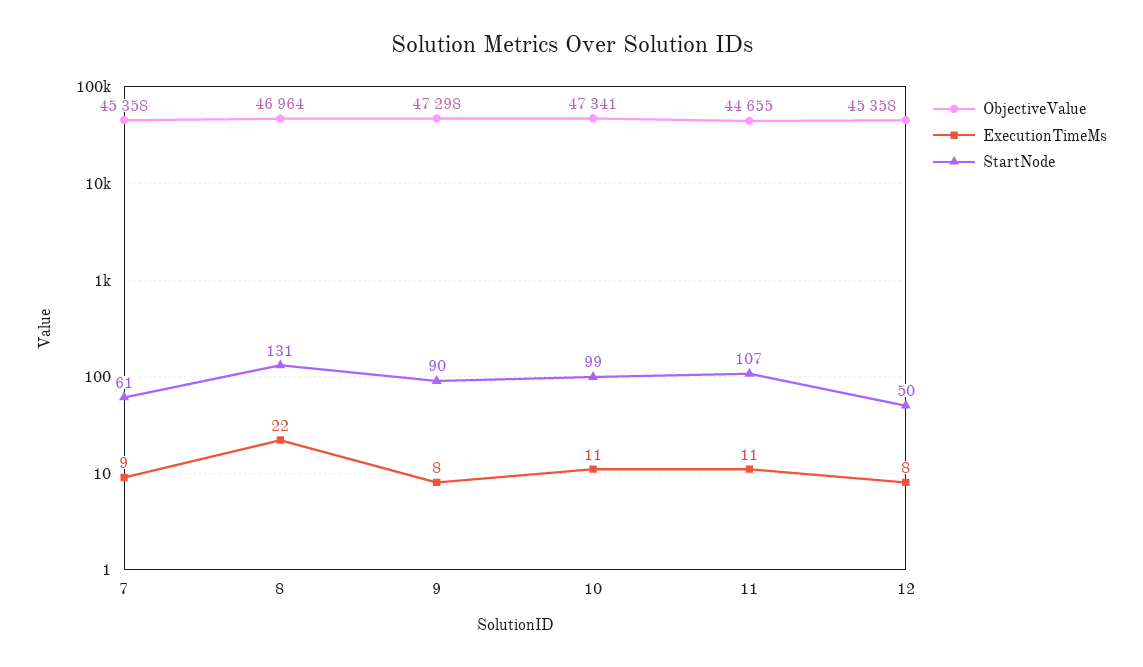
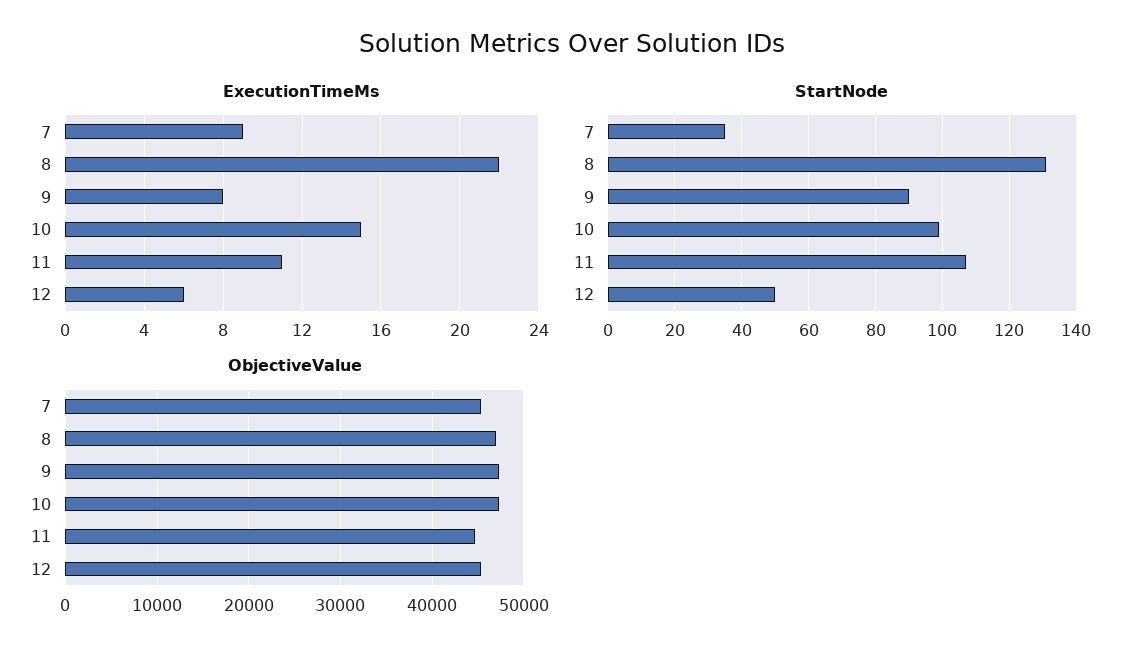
StartNode, 7: 61 -> 35
ExecutionTimeMs, 10: 11 -> 15
ExecutionTimeMs, 12: 8 -> 6

